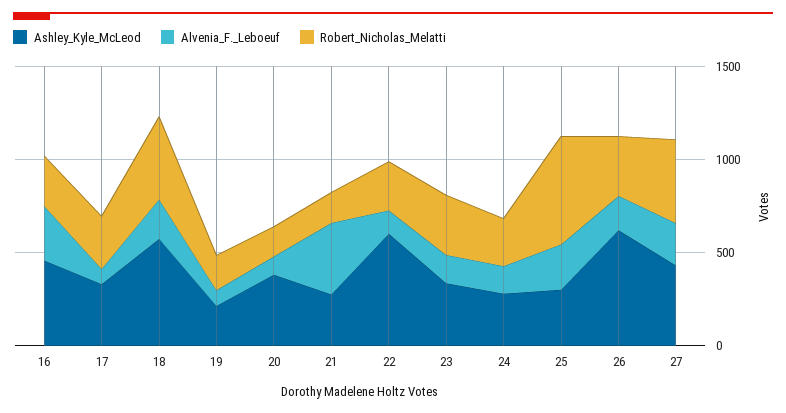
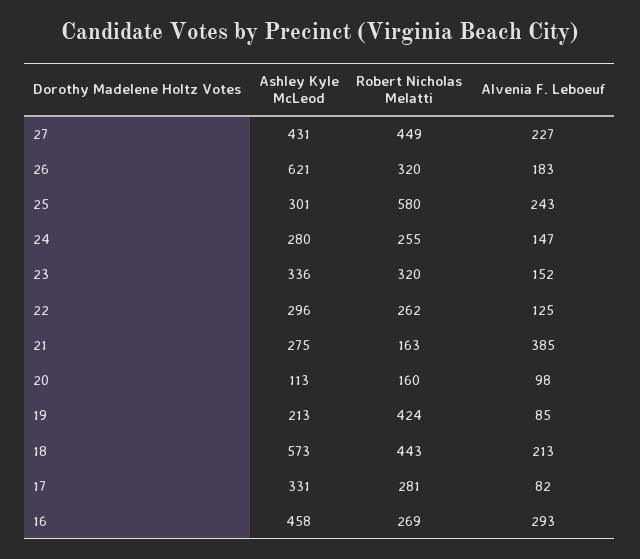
Robert_Nicholas_Melatti, 19: 200 -> 424
Ashley_Kyle_McLeod, 20: 400 -> 113
Ashley_Kyle_McLeod, 22: 600 -> 296

